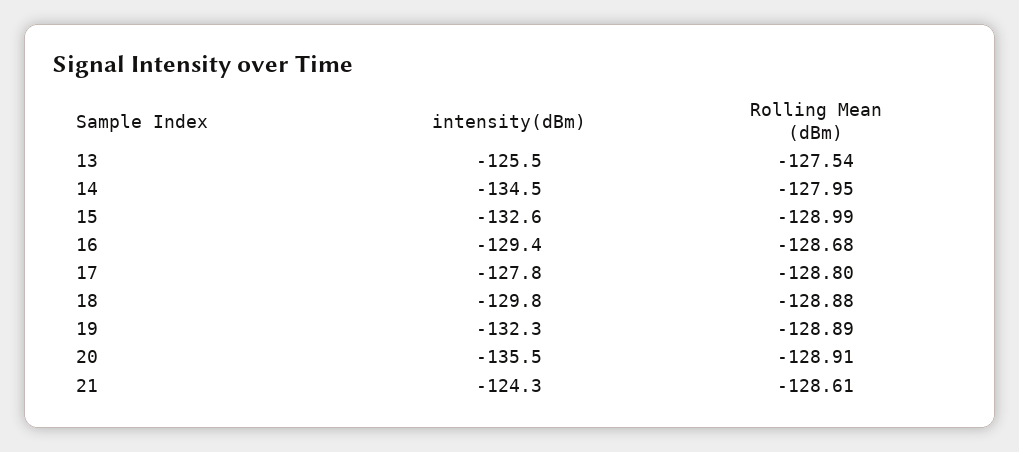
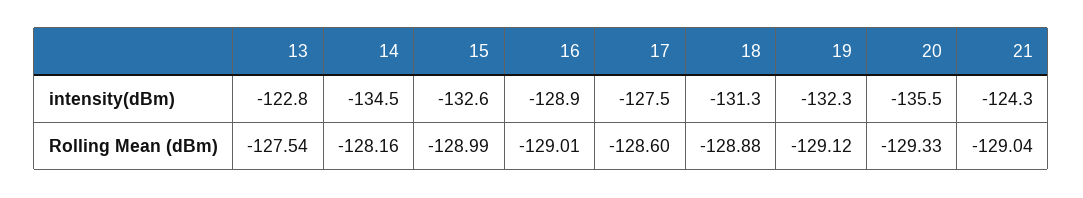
intensity(dBm), 13: -125.5 -> -122.8
Rolling Mean (dBm), 14: -127.95 -> -128.16
intensity(dBm), 16: -129.4 -> -128.9
Rolling Mean (dBm), 16: -128.68 -> -129.01
intensity(dBm), 17: -127.8 -> -127.5
Rolling Mean (dBm), 17: -128.8 -> -128.6
intensity(dBm), 18: -129.8 -> -131.3
Rolling Mean (dBm), 19: -128.89 -> -129.12
Rolling Mean (dBm), 20: -128.91 -> -129.33
Rolling Mean (dBm), 21: -128.61 -> -129.04

